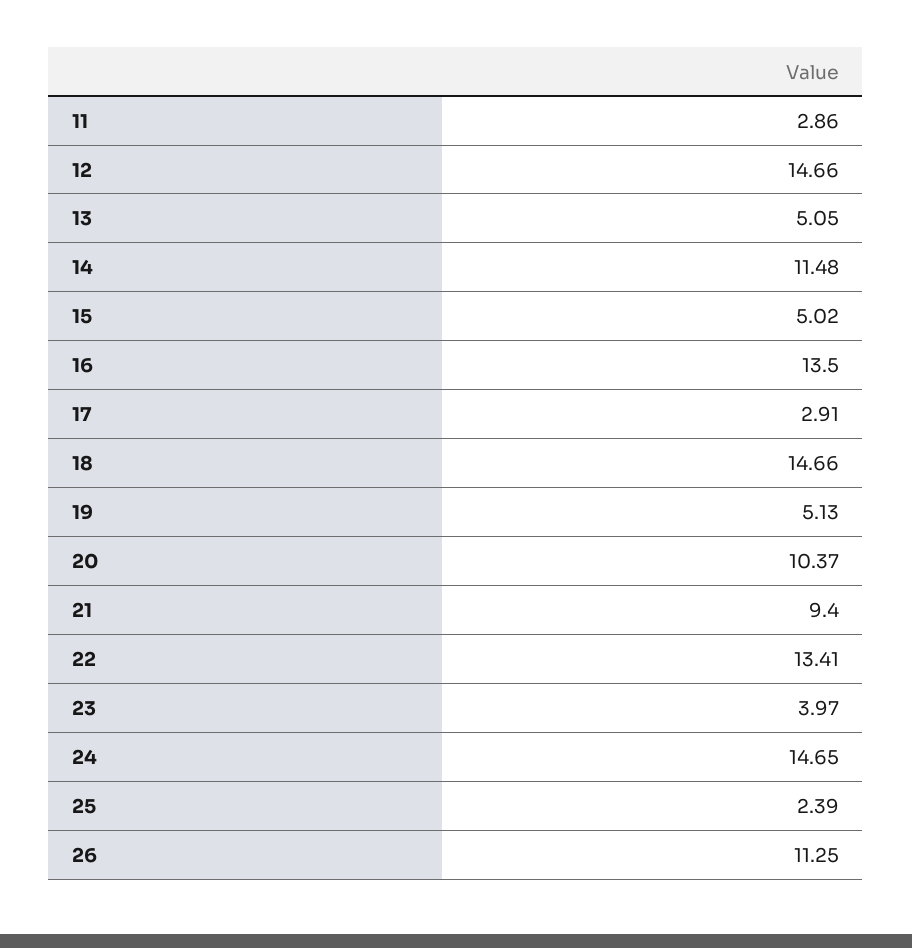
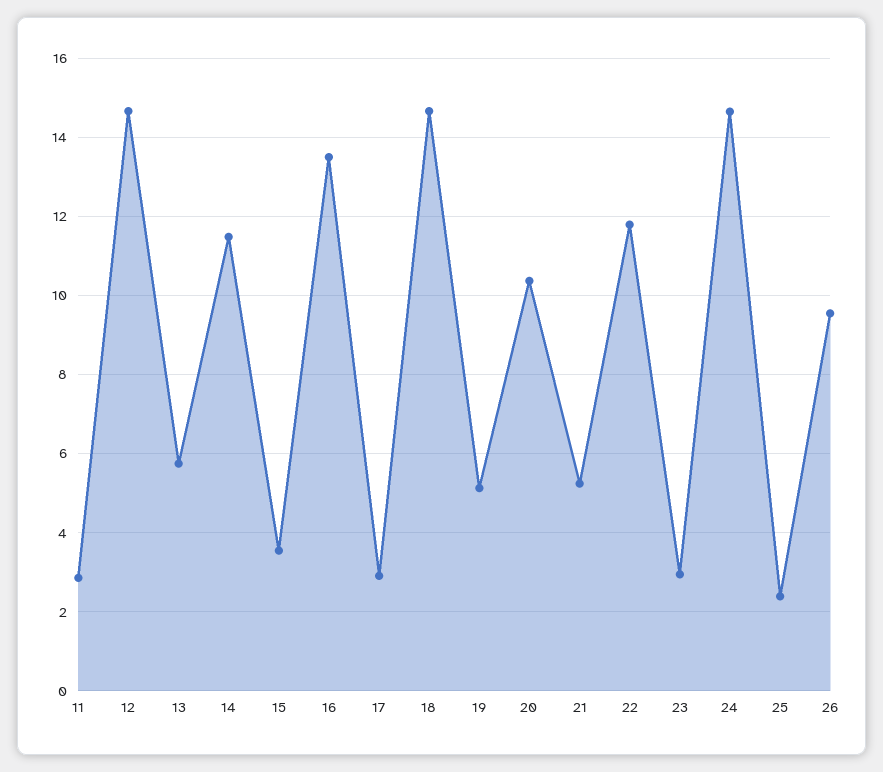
13: 5.05 -> 5.8
15: 5.02 -> 3.6
21: 9.4 -> 5.2
22: 13.41 -> 11.8
23: 3.97 -> 3
26: 11.25 -> 9.6

